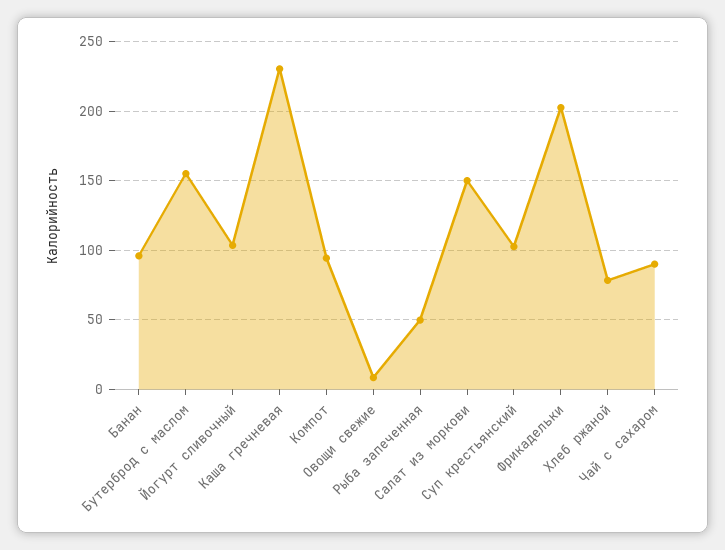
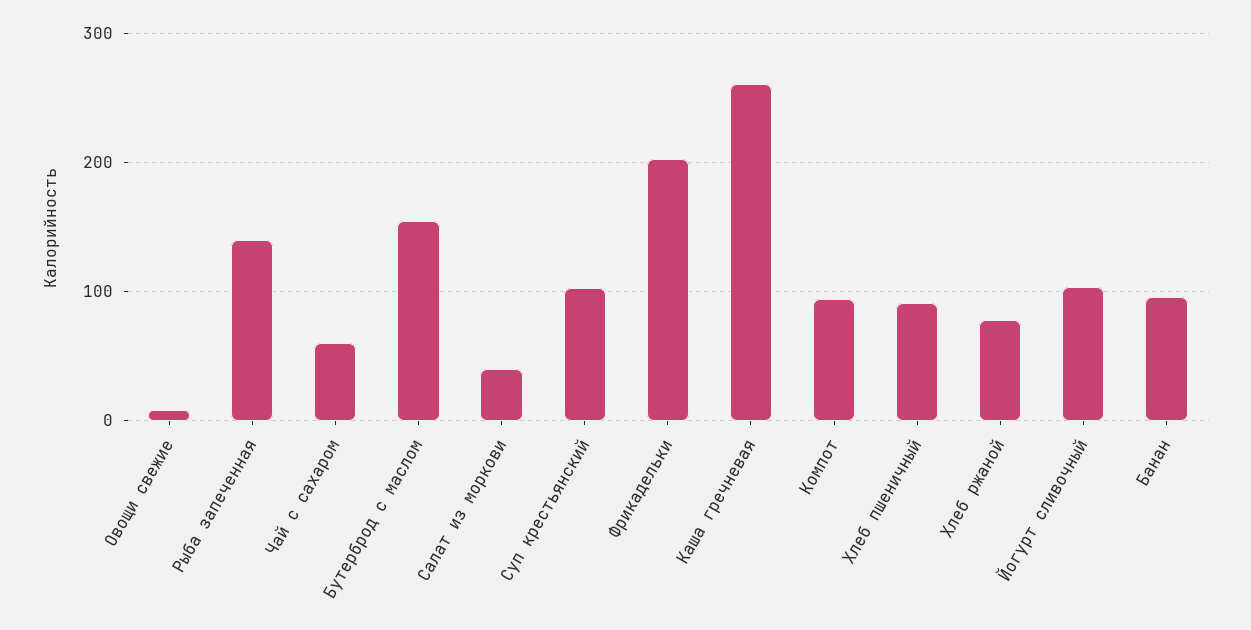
Каша гречневая: 230 -> 260
Рыба запеченная: 50 -> 140
Салат из моркови: 150 -> 40
Чай с сахаром: 90 -> 60
Хлеб пшеничный: none -> 90

